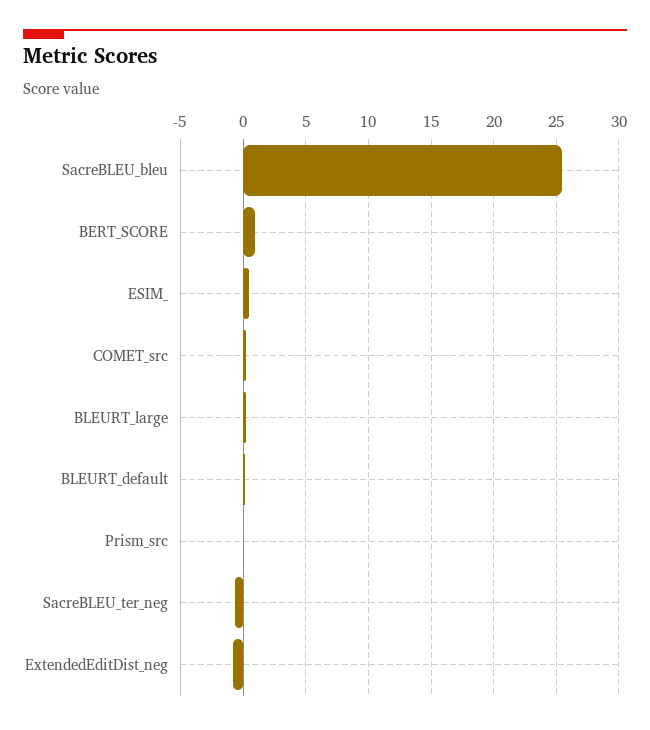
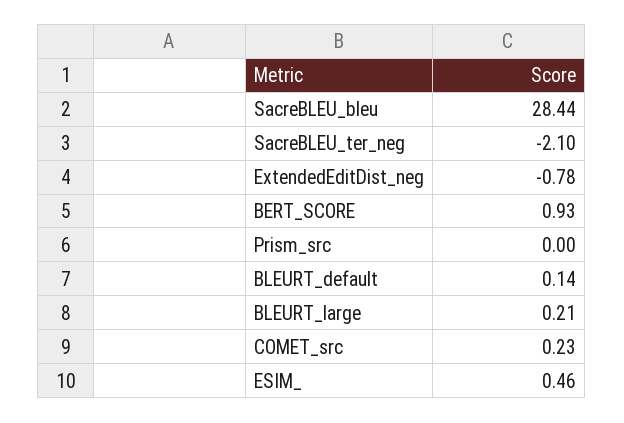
SacreBLEU_bleu: 25.5 -> 28.44
SacreBLEU_ter_neg: -0.5 -> -2.1

